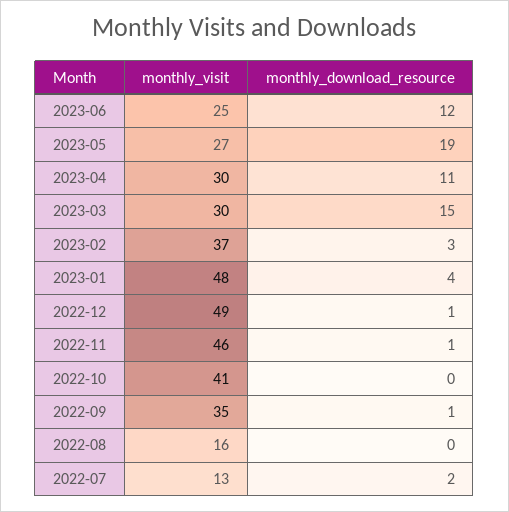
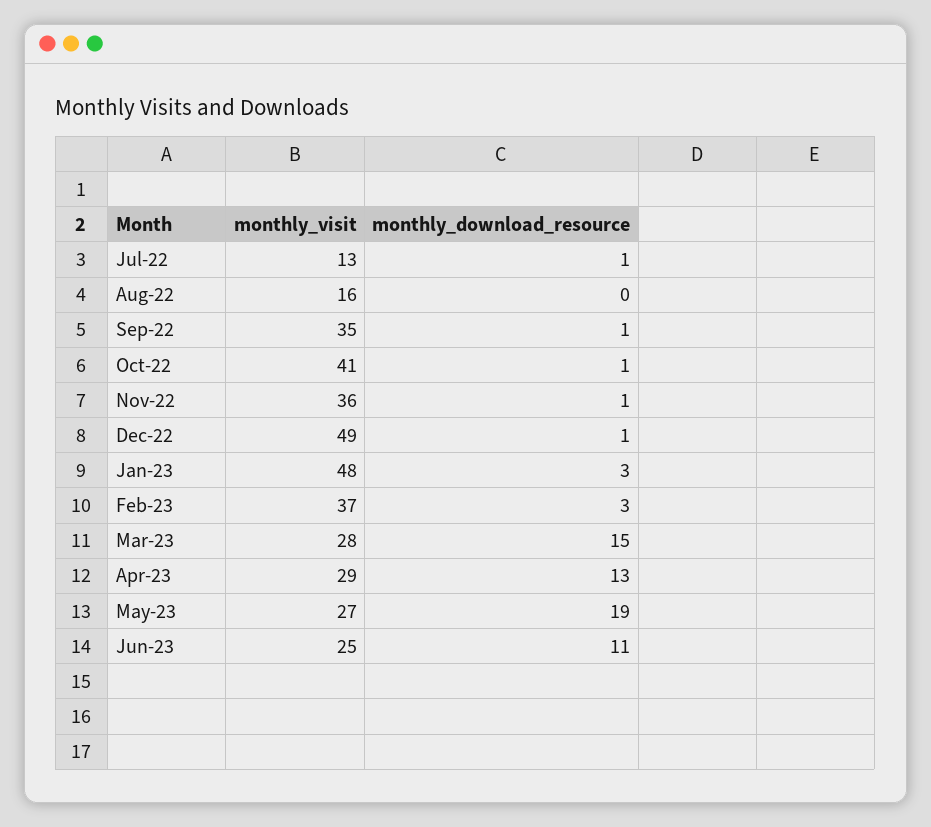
monthly_download_resource, 2023-06: 12 -> 11
monthly_visit, 2023-04: 30 -> 29
monthly_download_resource, 2023-04: 11 -> 13
monthly_visit, 2023-03: 30 -> 28
monthly_download_resource, 2023-01: 4 -> 3
monthly_visit, 2022-11: 46 -> 36
monthly_download_resource, 2022-10: 0 -> 1
monthly_download_resource, 2022-07: 2 -> 1

